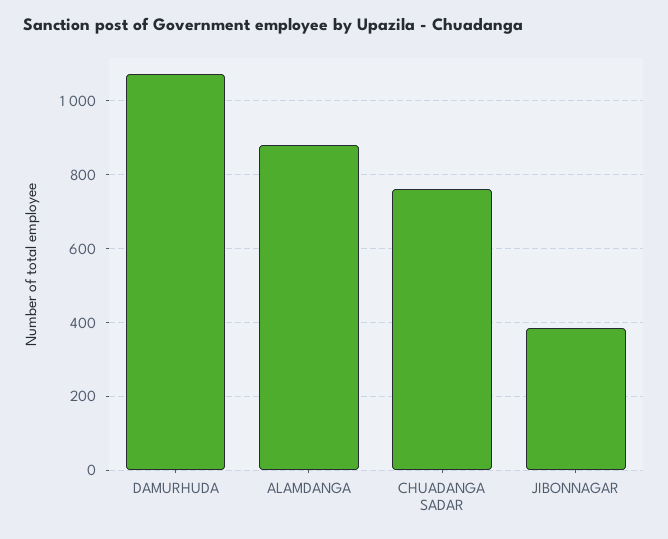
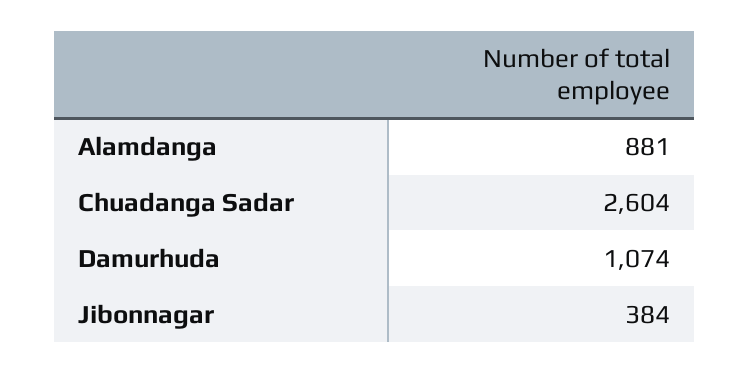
CHUADANGA SADAR: 760 -> 2604

